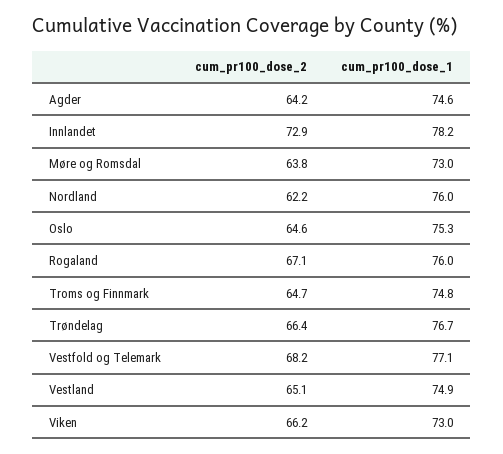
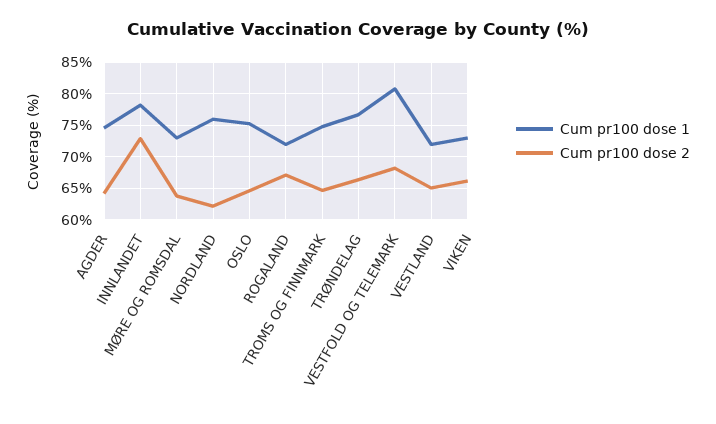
cum_pr100_dose_1, Rogaland: 76 -> 72
cum_pr100_dose_1, Vestfold og Telemark: 77.1 -> 81
cum_pr100_dose_1, Vestland: 74.9 -> 72

